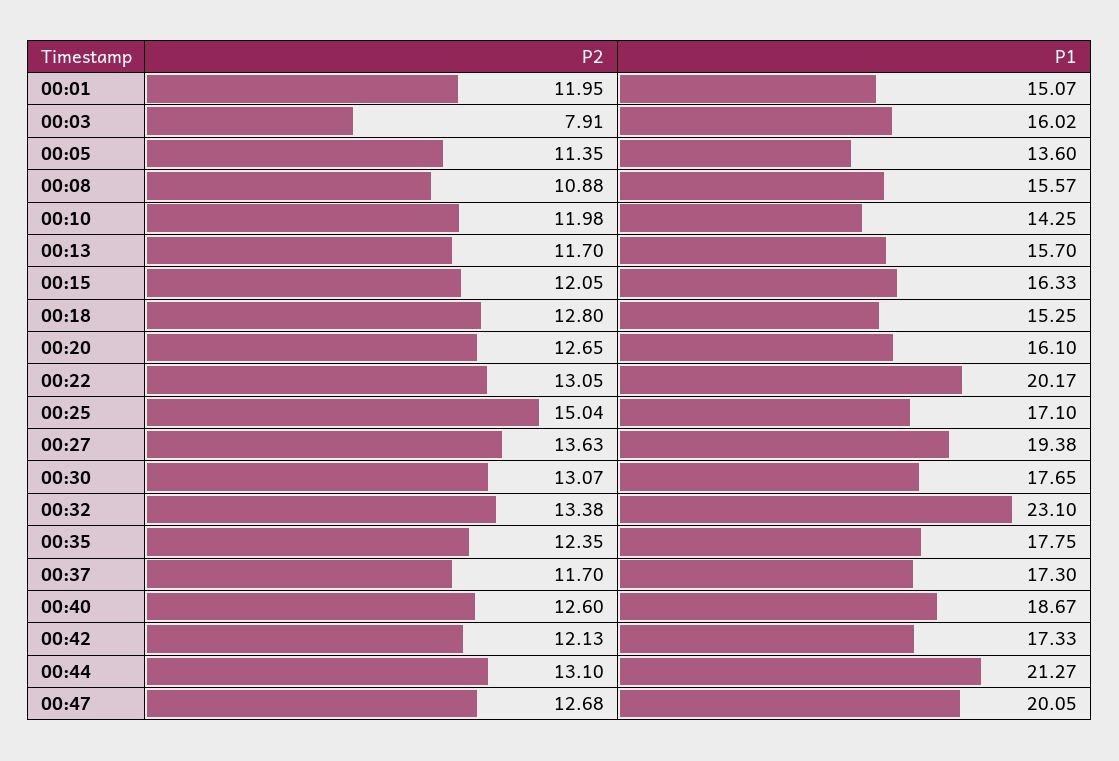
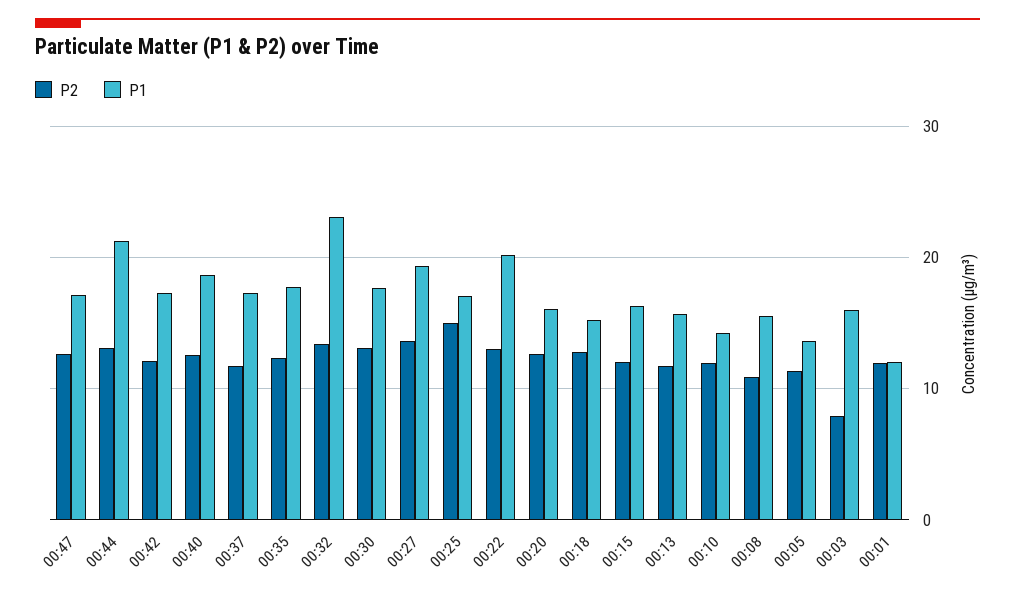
P1, 00:01: 15.07 -> 12
P1, 00:47: 20.05 -> 17

